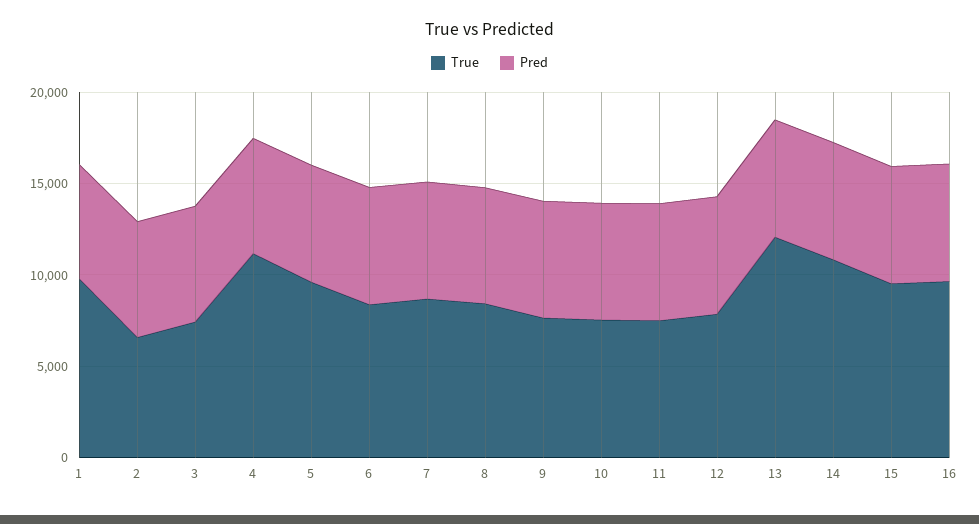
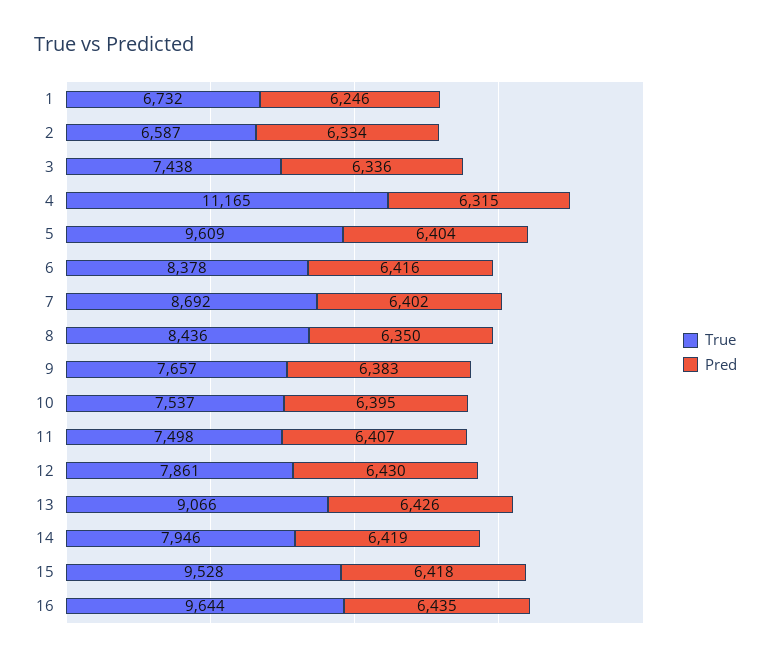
True, 1: 10000 -> 6732
True, 13: 12000 -> 9066
True, 14: 11000 -> 7946

